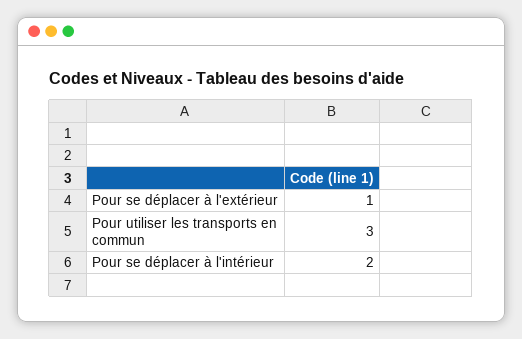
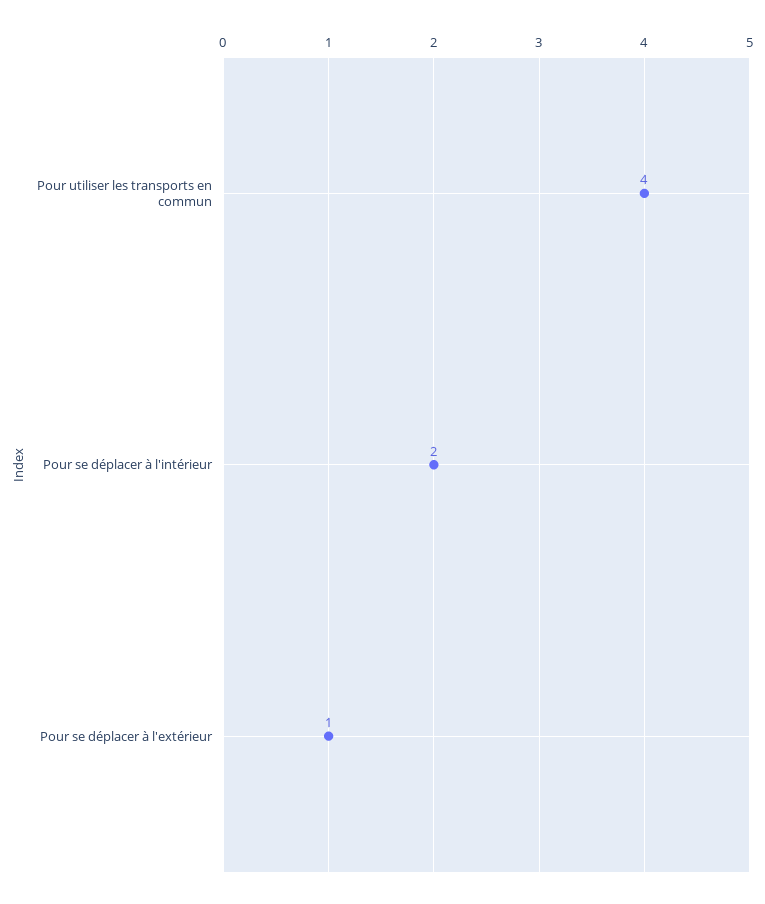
Pour utiliser les transports en commun: 3 -> 4

